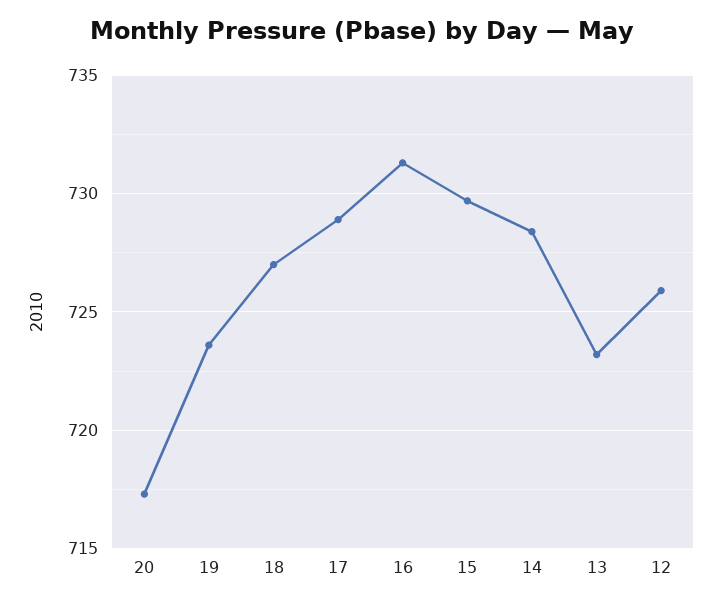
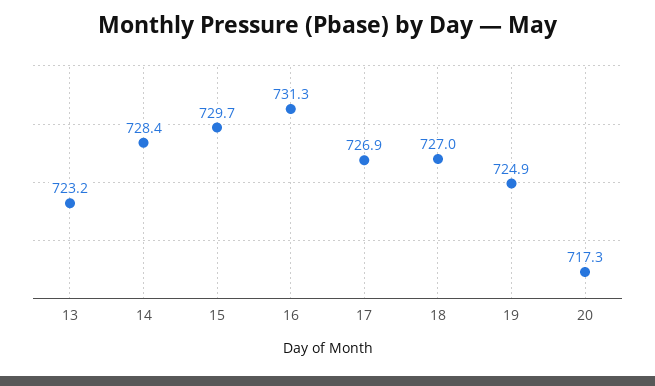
19: 723.5 -> 724.9
17: 729 -> 726.9
12: 726 -> none

